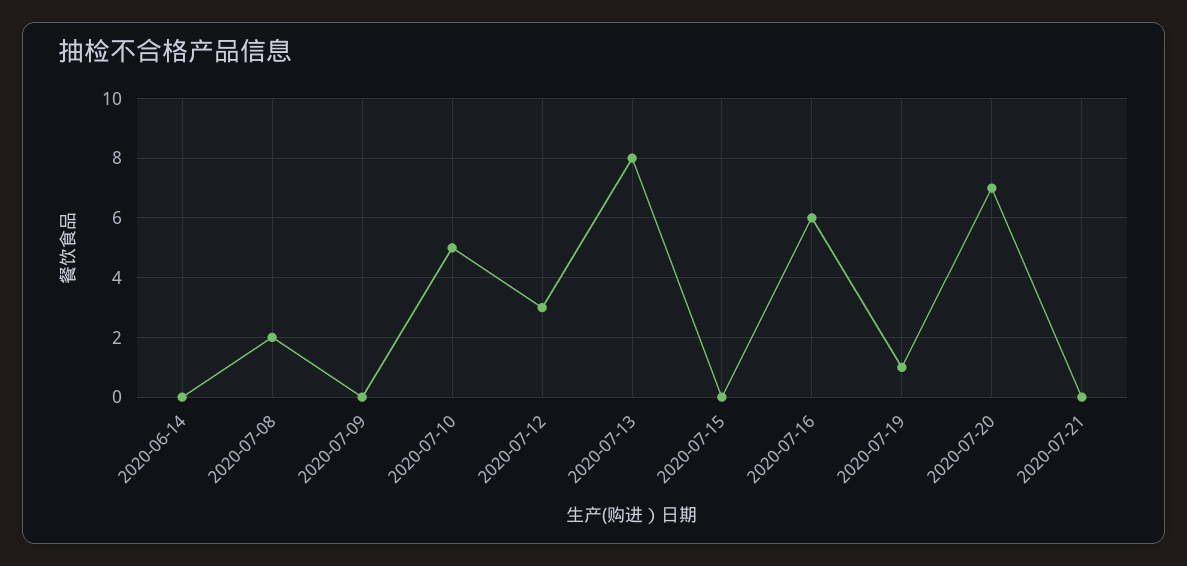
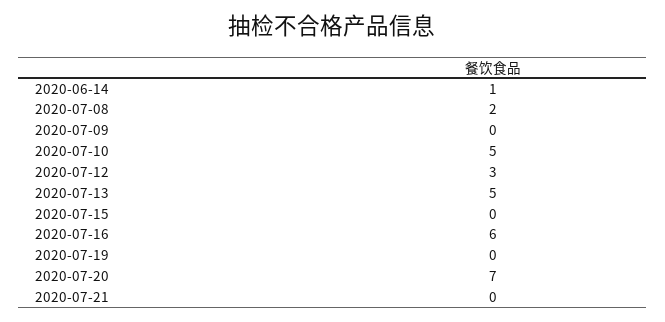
2020-06-14: 0 -> 1
2020-07-13: 8 -> 5
2020-07-19: 1 -> 0

